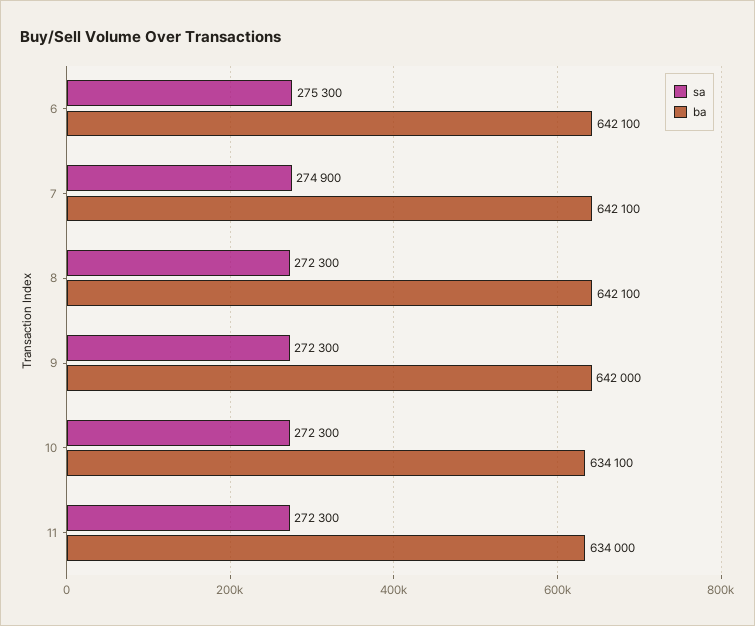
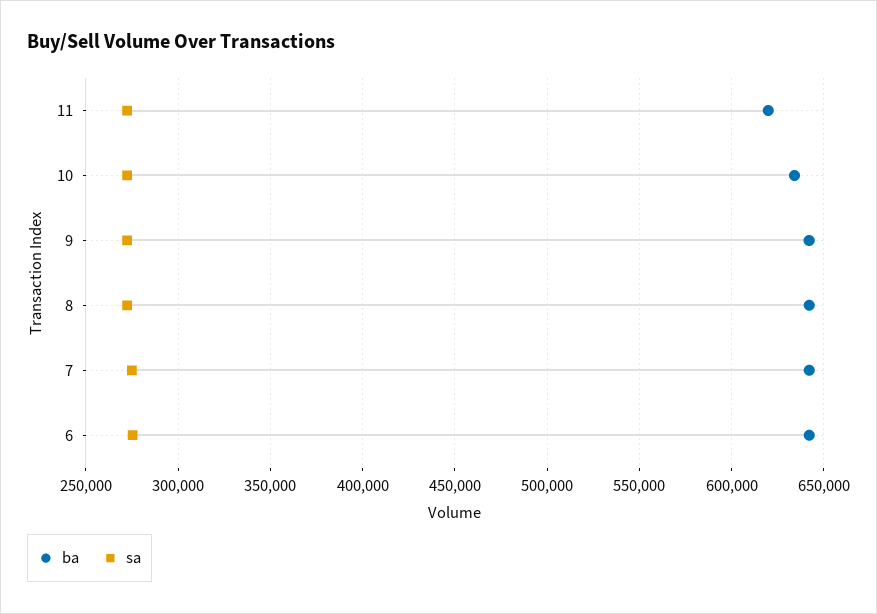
ba, 11: 634000 -> 620000

